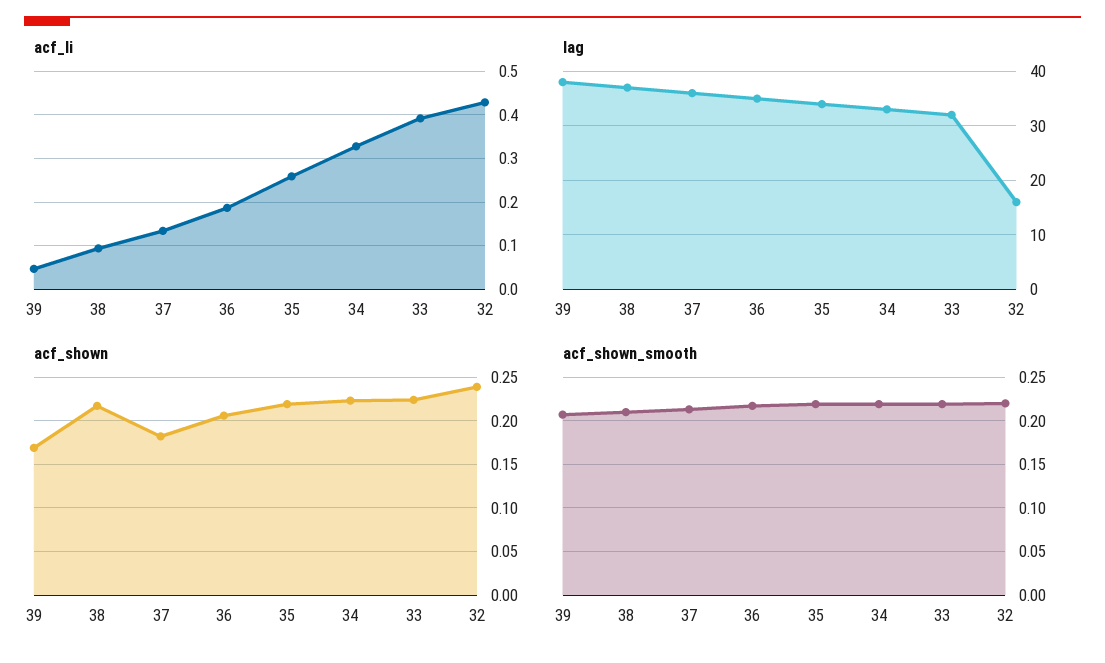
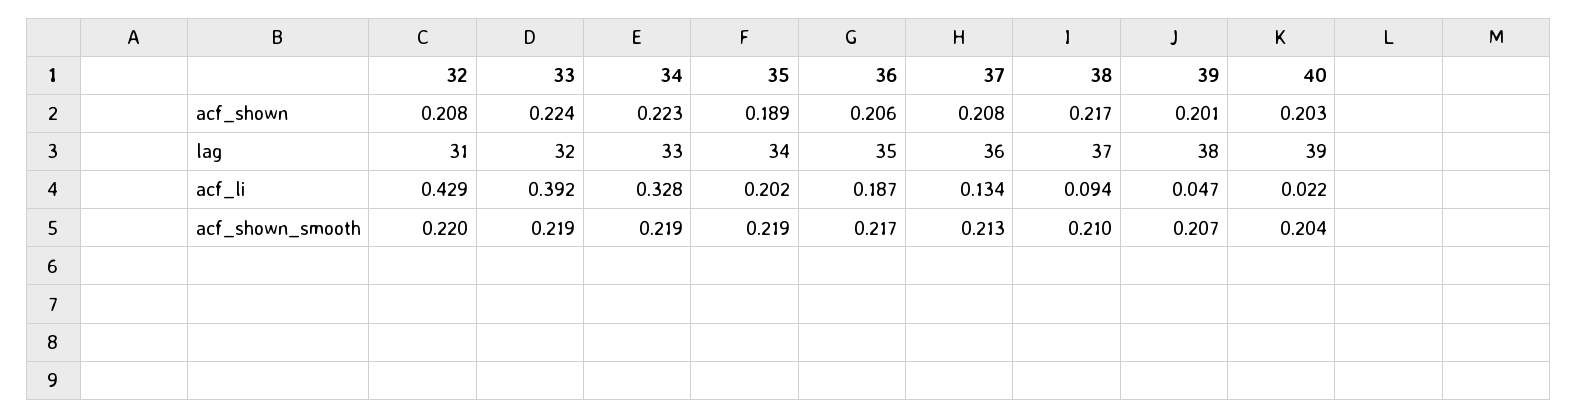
acf_li, 35: 0.26 -> 0.202
lag, 32: 15 -> 31
acf_shown, 39: 0.17 -> 0.201
acf_shown, 37: 0.18 -> 0.208
acf_shown, 35: 0.22 -> 0.189
acf_shown, 32: 0.24 -> 0.208
acf_shown, 40: none -> 0.203
lag, 40: none -> 39
acf_li, 40: none -> 0.022
acf_shown_smooth, 40: none -> 0.204

